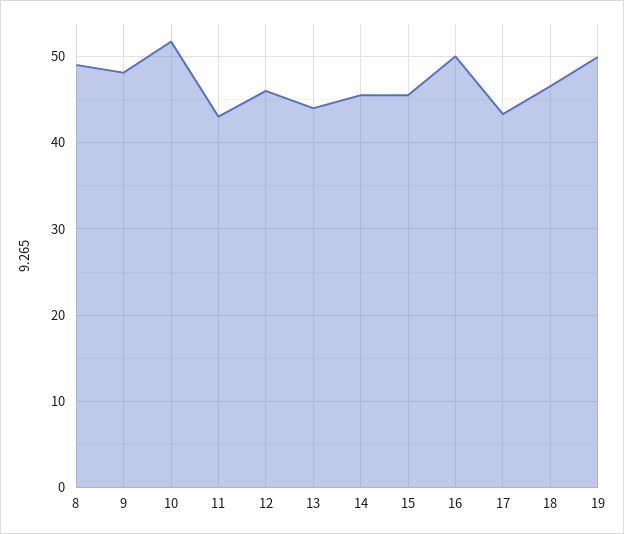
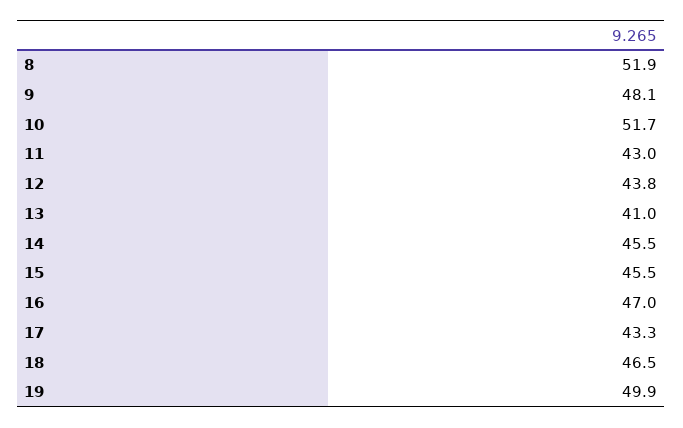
8: 49 -> 51.9
12: 46 -> 43.8
13: 44 -> 41
16: 50 -> 47

